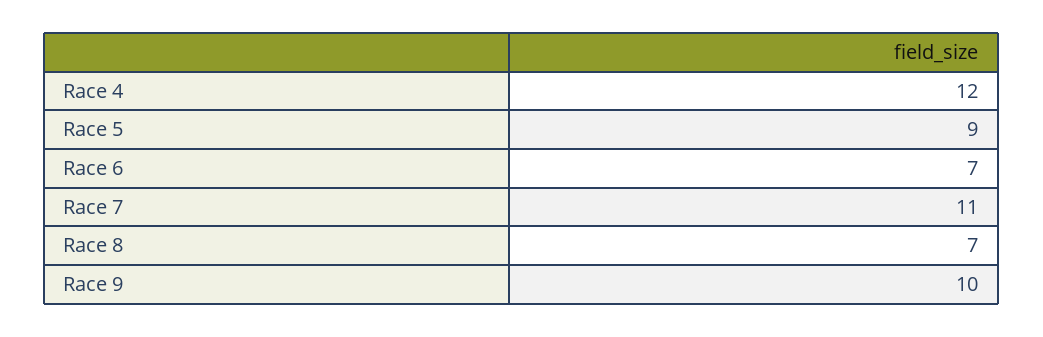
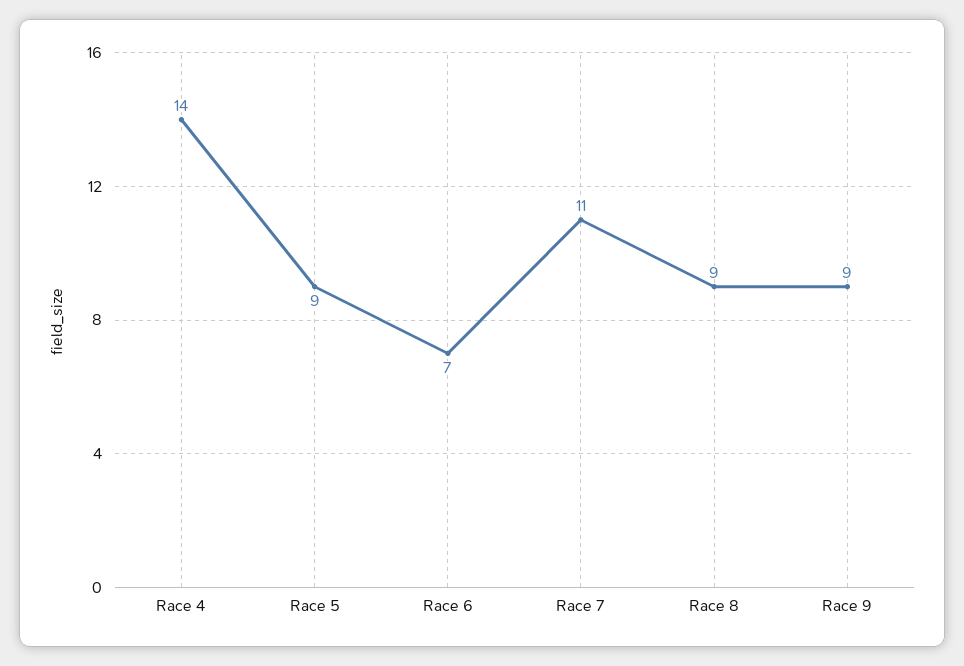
Race 4: 12 -> 14
Race 8: 7 -> 9
Race 9: 10 -> 9

